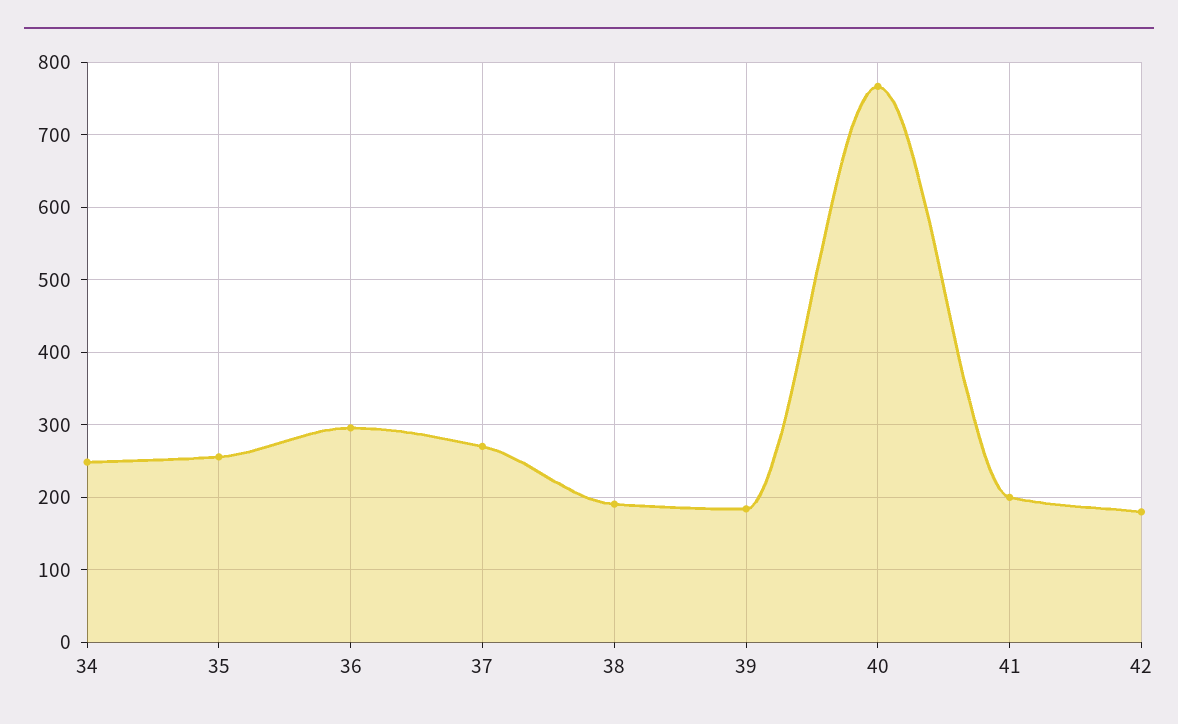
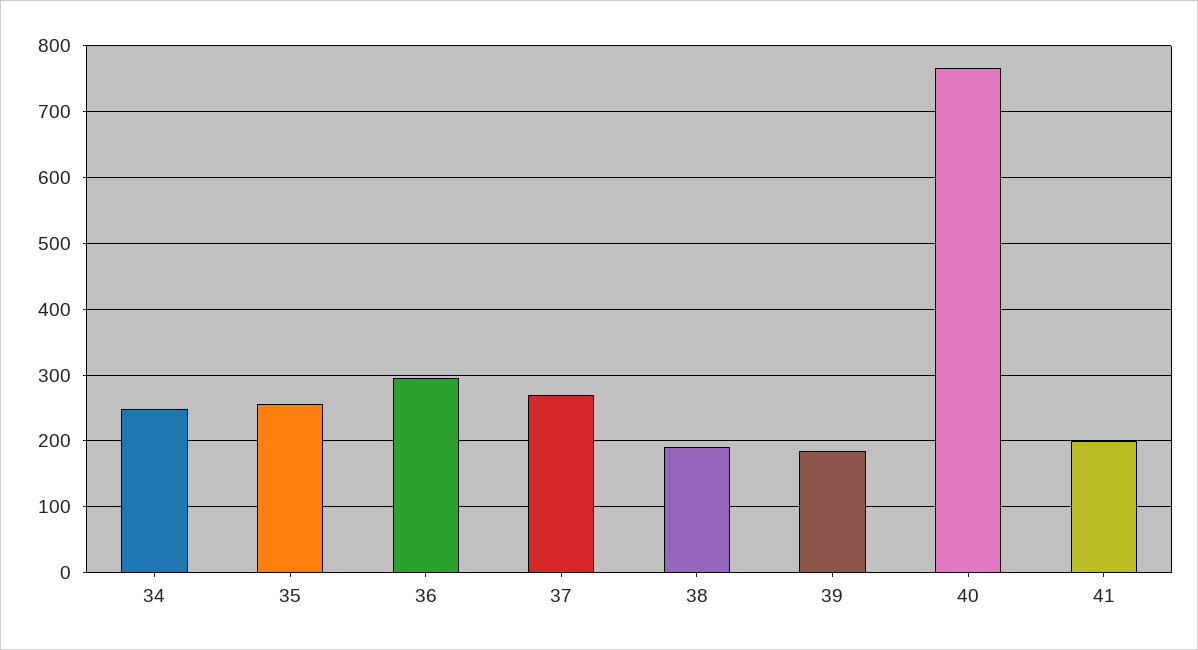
42: 180 -> none

